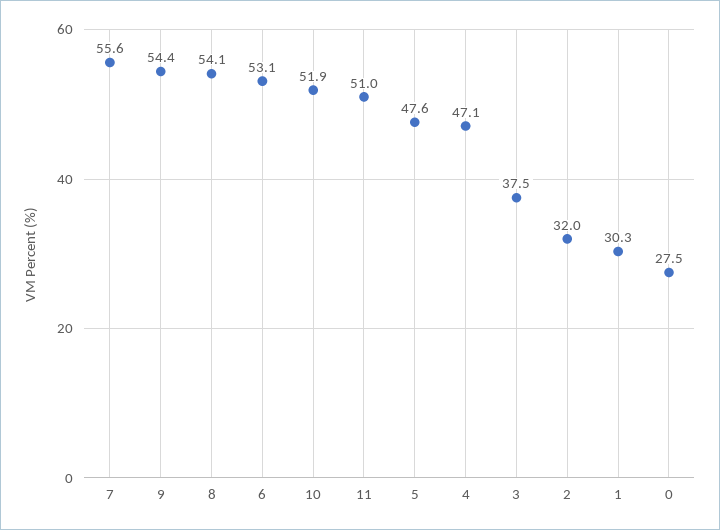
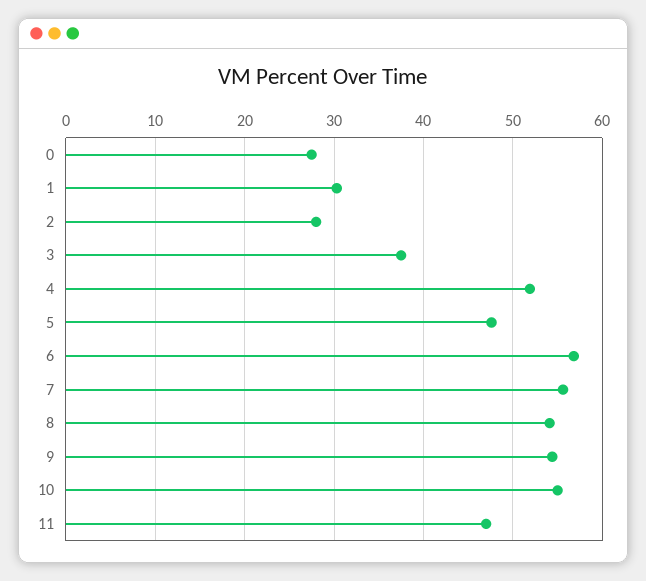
6: 53.1 -> 57
10: 51.9 -> 55
11: 51 -> 47
4: 47.1 -> 52
2: 32 -> 28

